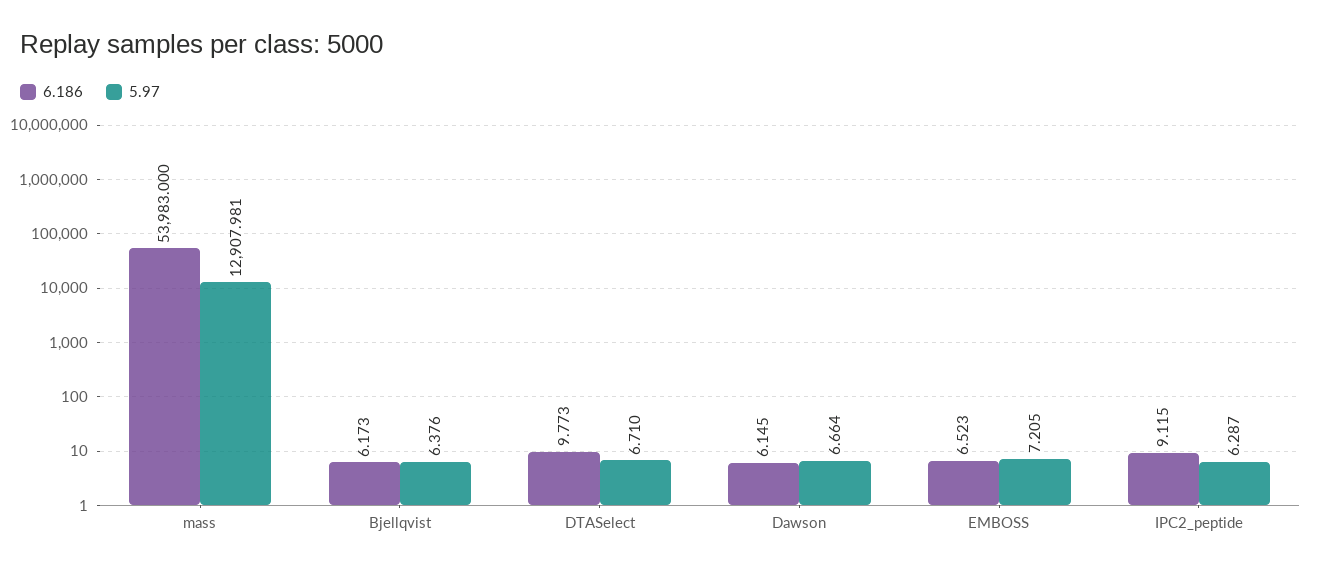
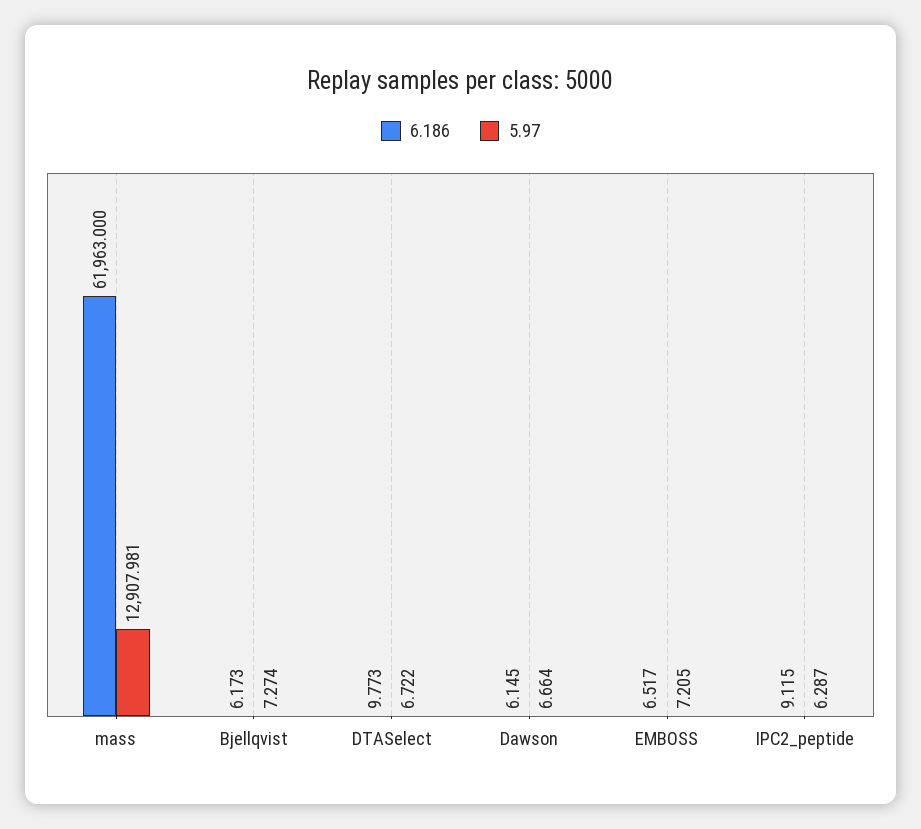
6.186, mass: 53983 -> 61963
5.97, Bjellqvist: 6.376 -> 7.274
5.97, DTASelect: 6.71 -> 6.722
6.186, EMBOSS: 6.523 -> 6.517

